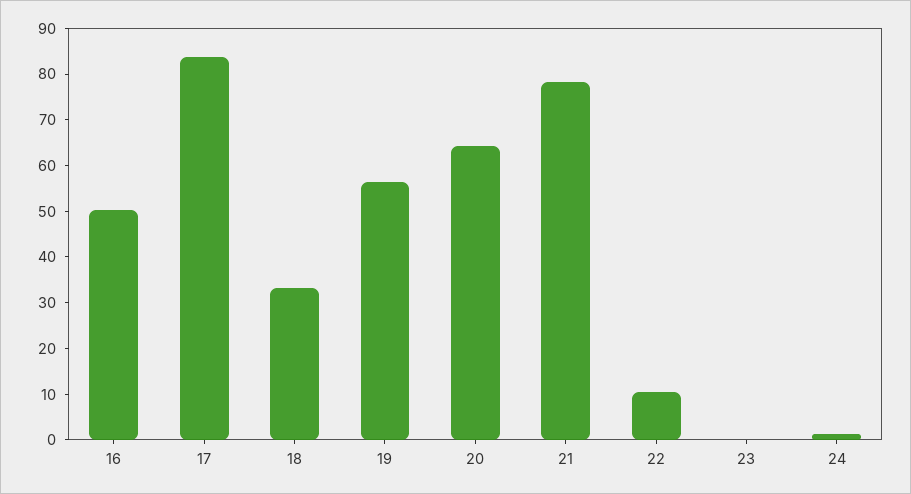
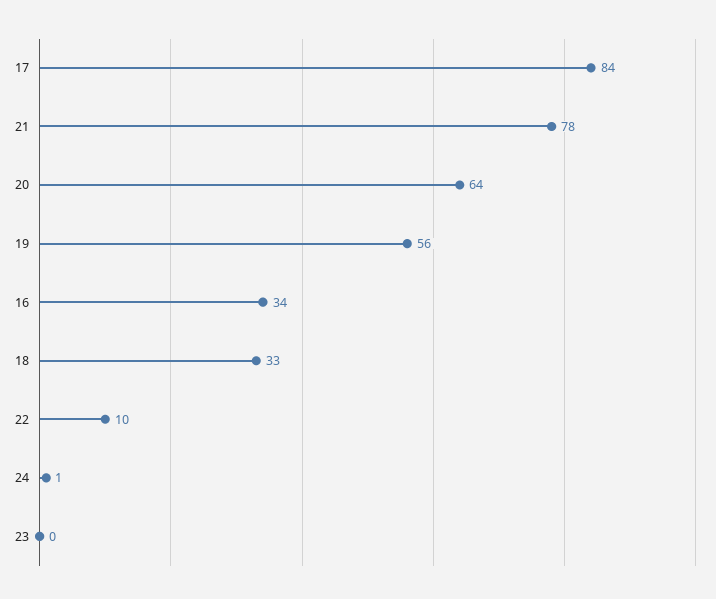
16: 50 -> 34

